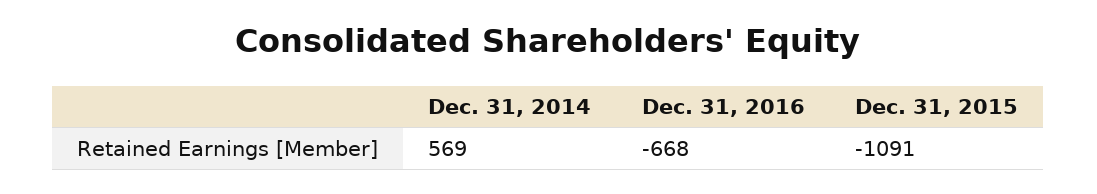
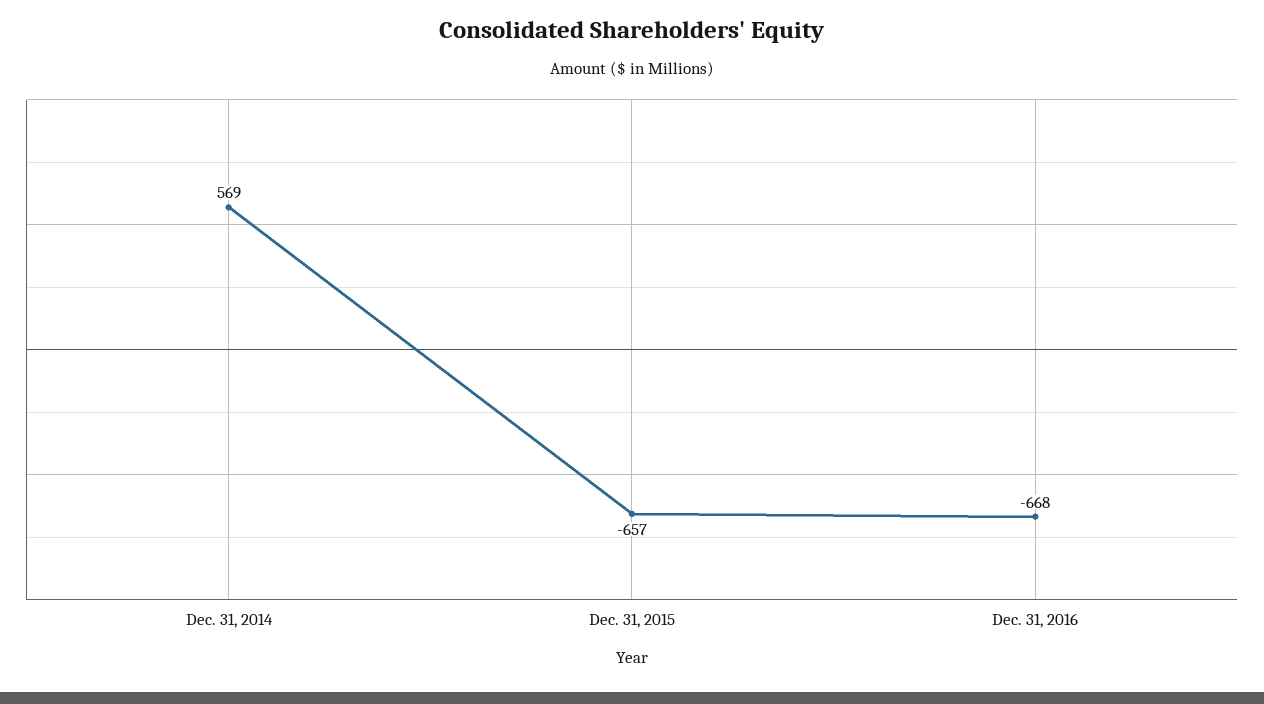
Dec. 31, 2015: -1091 -> -657

